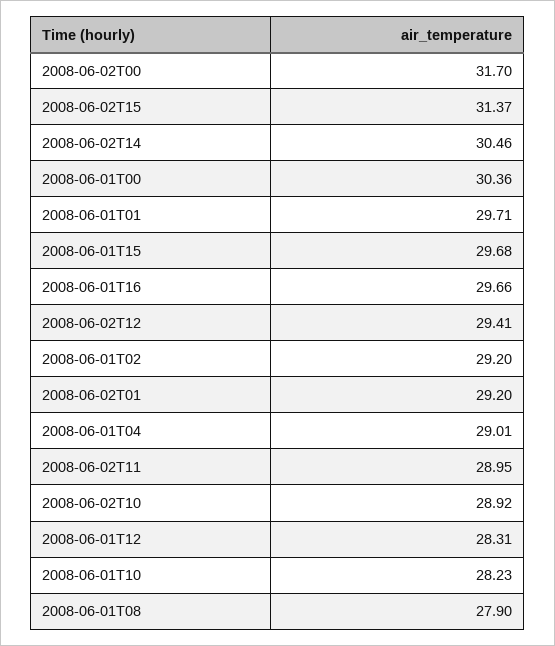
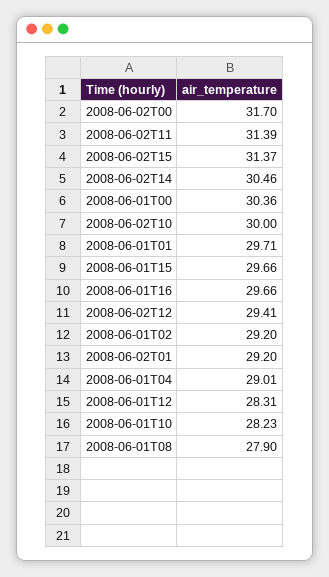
2008-06-01T15: 29.68 -> 29.66
2008-06-02T11: 28.95 -> 31.39
2008-06-02T10: 28.92 -> 30

